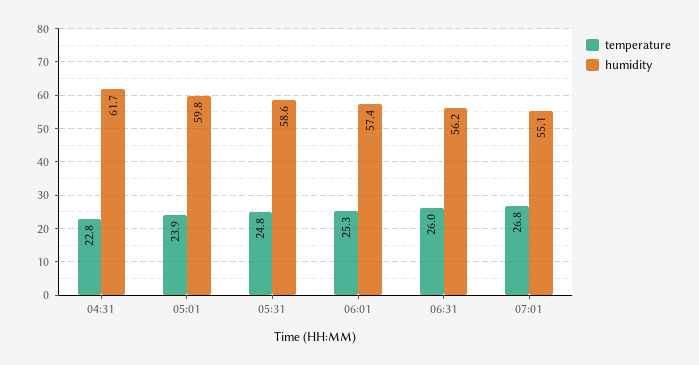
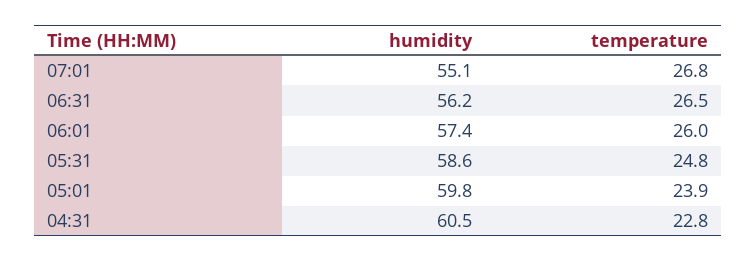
humidity, 04:31: 61.7 -> 60.5
temperature, 06:01: 25.3 -> 26
temperature, 06:31: 26 -> 26.5

